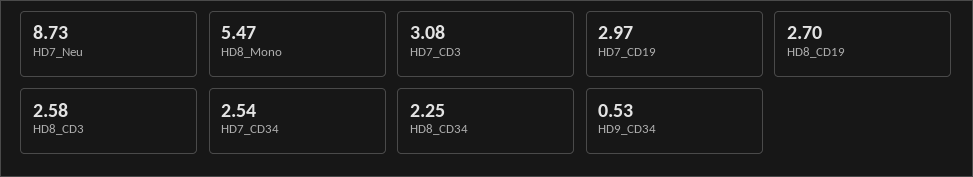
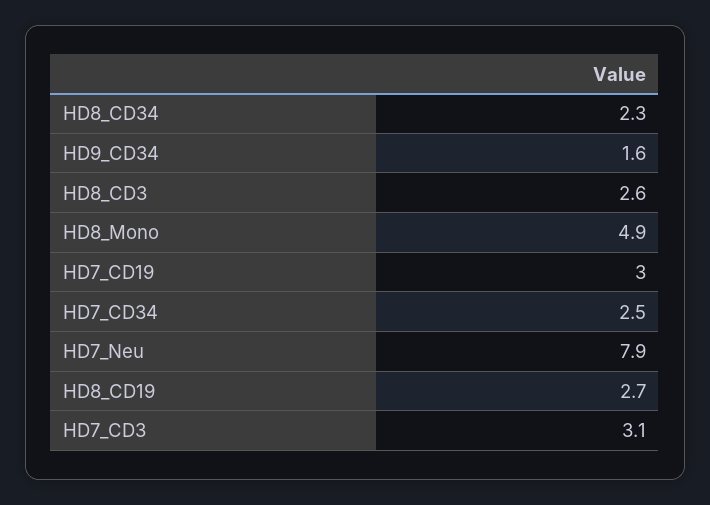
HD7_Neu: 8.73 -> 7.9
HD8_Mono: 5.47 -> 4.9
HD9_CD34: 0.53 -> 1.6

